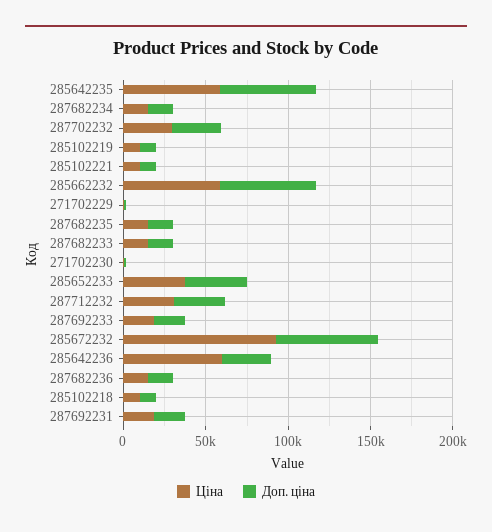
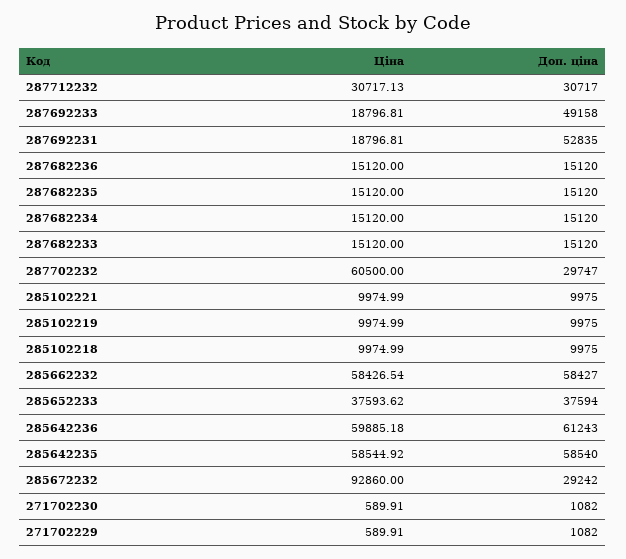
Ціна, 287702232: 30000 -> 60500
Доп. ціна, 287692233: 20000 -> 49158
Доп. ціна, 285672232: 60000 -> 29242
Доп. ціна, 285642236: 30000 -> 61243
Доп. ціна, 287692231: 20000 -> 52835

